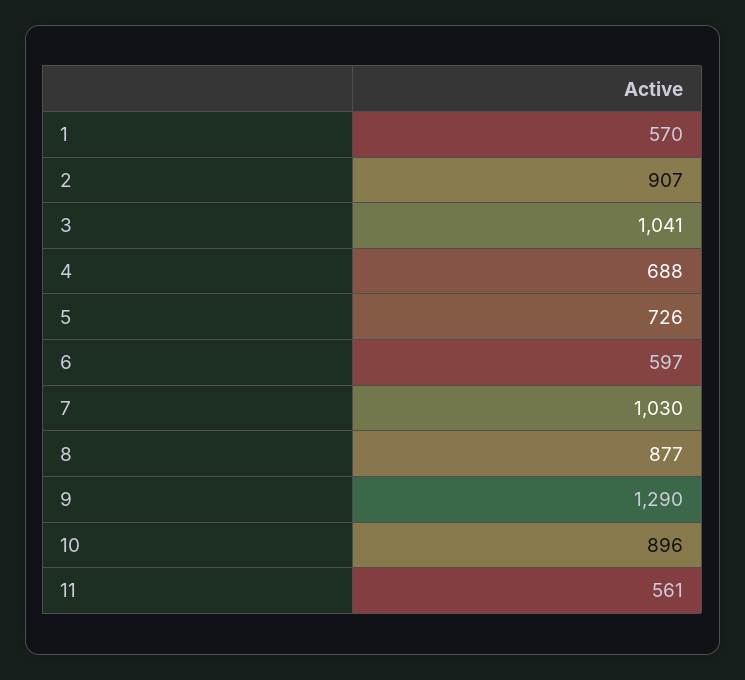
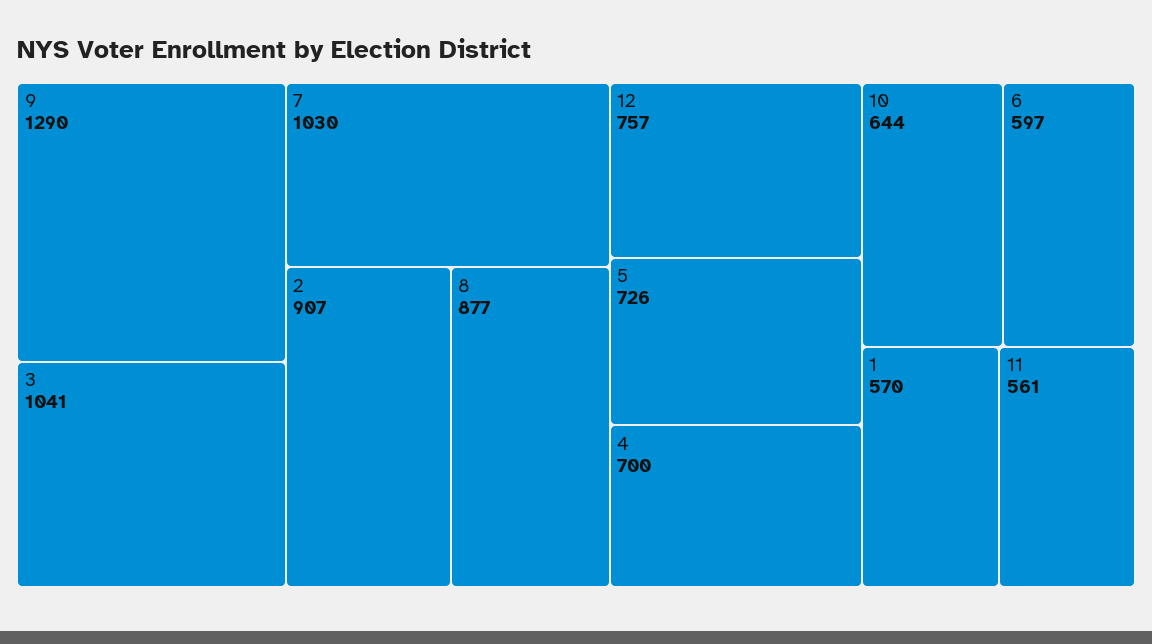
4: 688 -> 700
10: 896 -> 644
12: none -> 757

